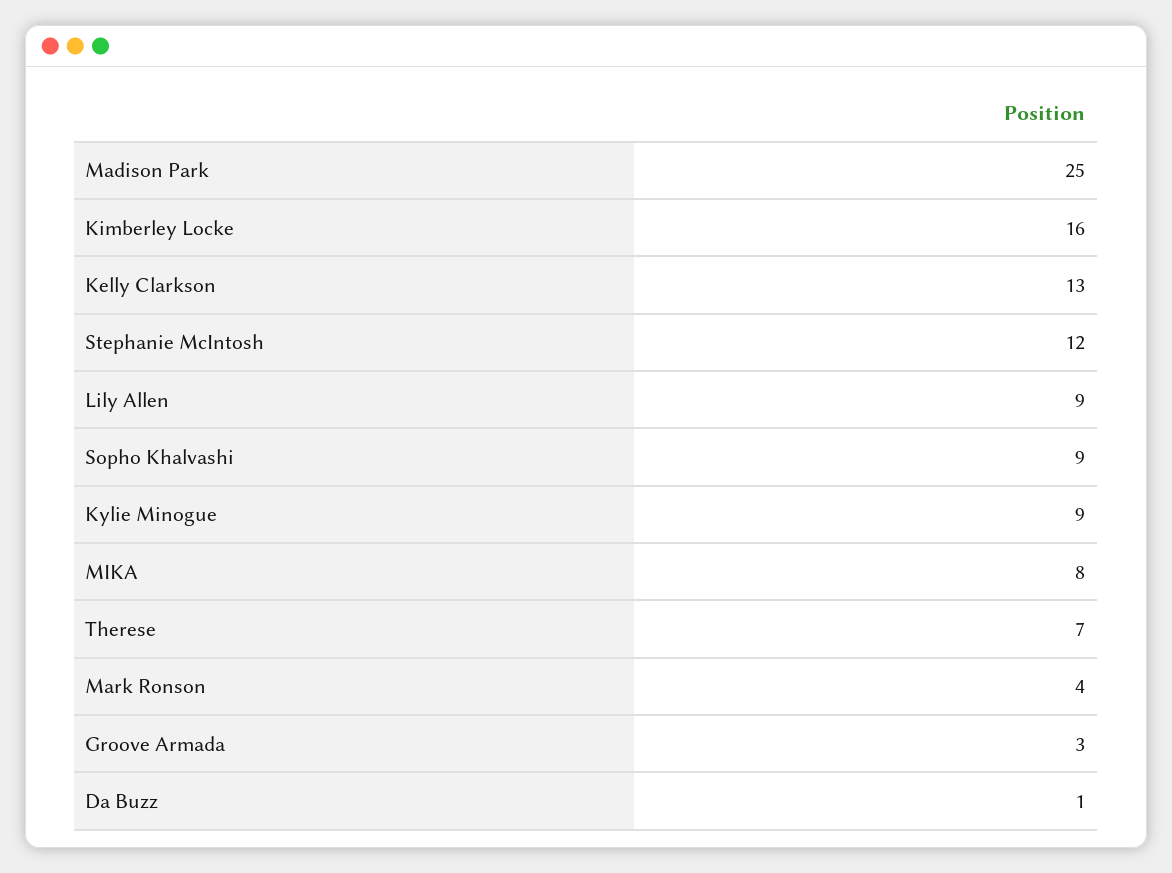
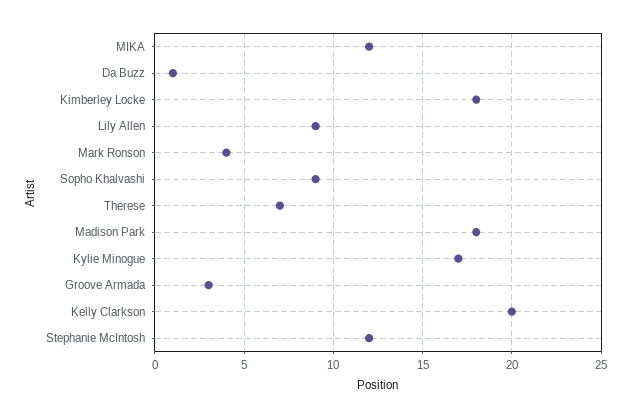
Madison Park: 25 -> 18
Kimberley Locke: 16 -> 18
Kelly Clarkson: 13 -> 20
Kylie Minogue: 9 -> 17
MIKA: 8 -> 12

